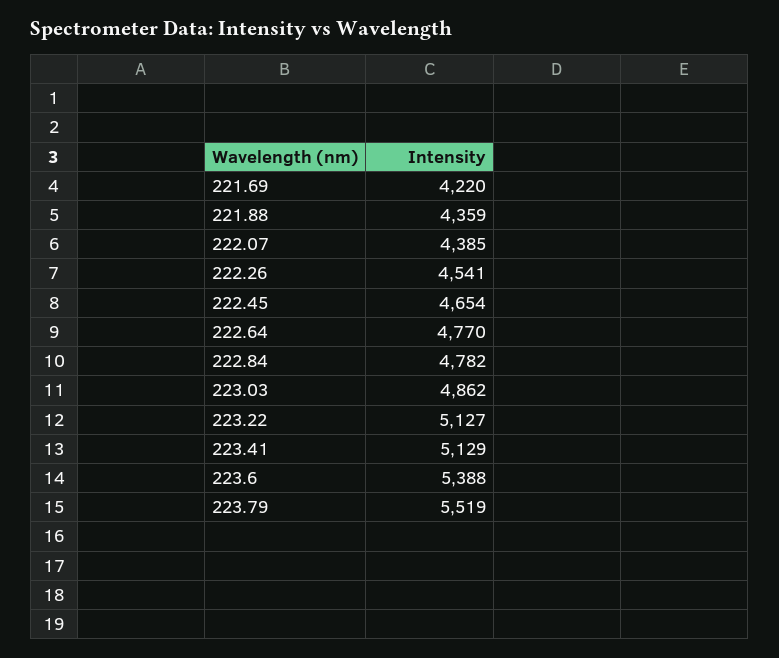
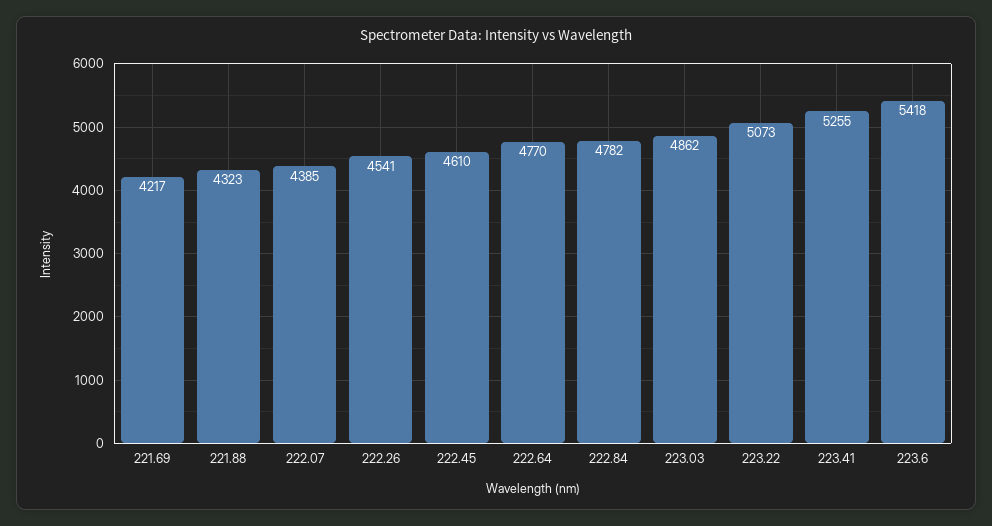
221.69: 4220 -> 4217
221.88: 4359 -> 4323
222.45: 4654 -> 4610
223.22: 5127 -> 5073
223.41: 5129 -> 5255
223.6: 5388 -> 5418
223.79: 5519 -> none

